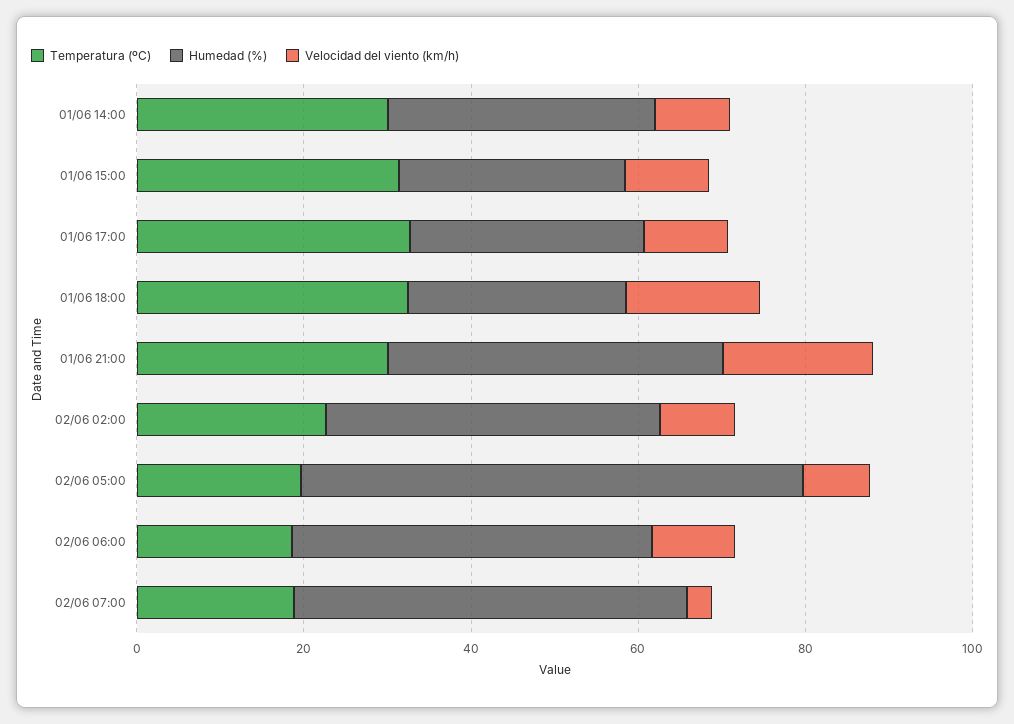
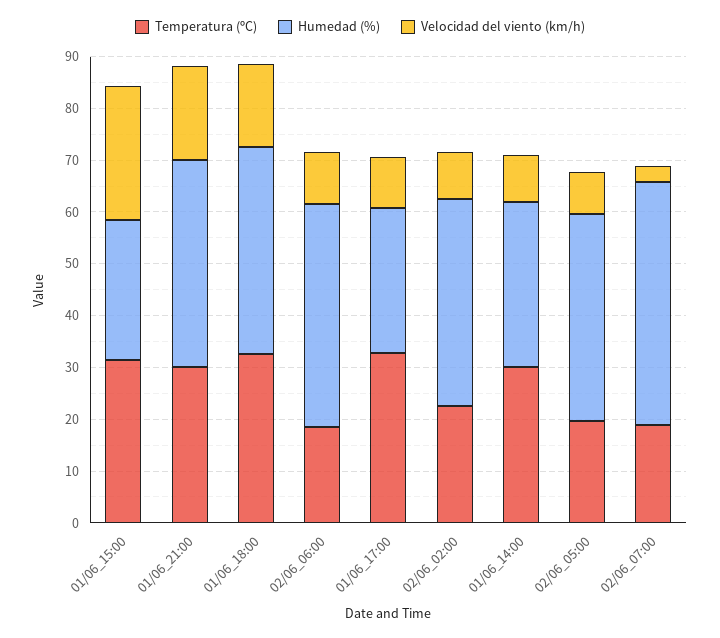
Velocidad del viento (km/h), 01/06 15:00: 10 -> 26
Humedad (%), 01/06 18:00: 25 -> 40
Humedad (%), 02/06 05:00: 60 -> 40

